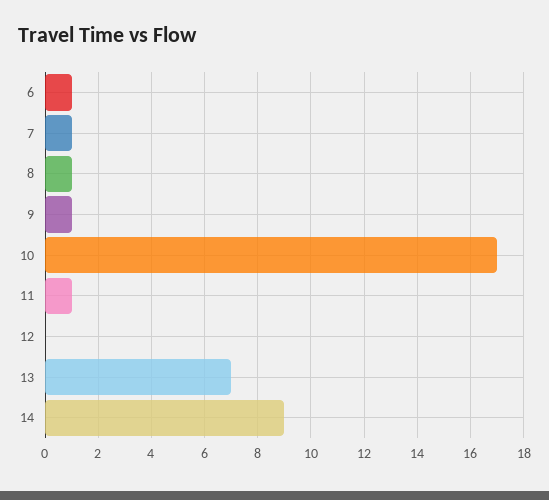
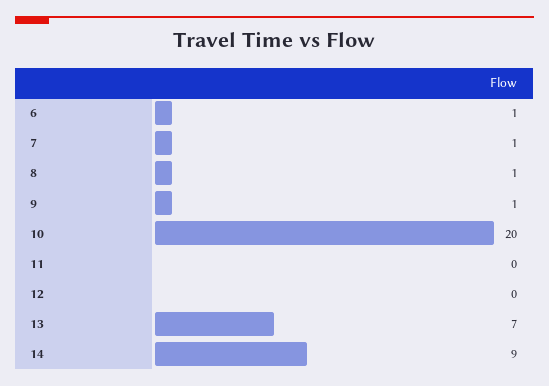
10: 17 -> 20
11: 1 -> 0

